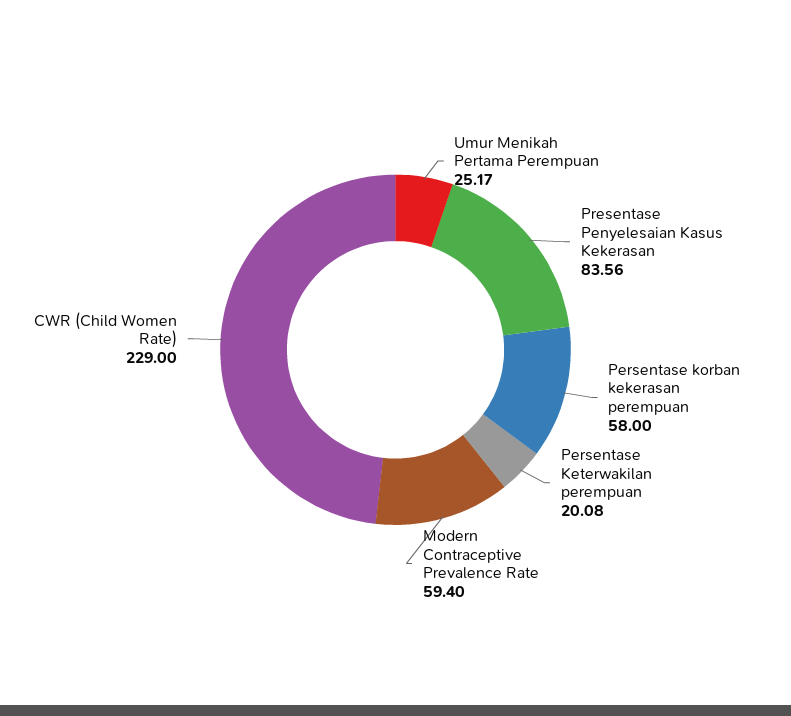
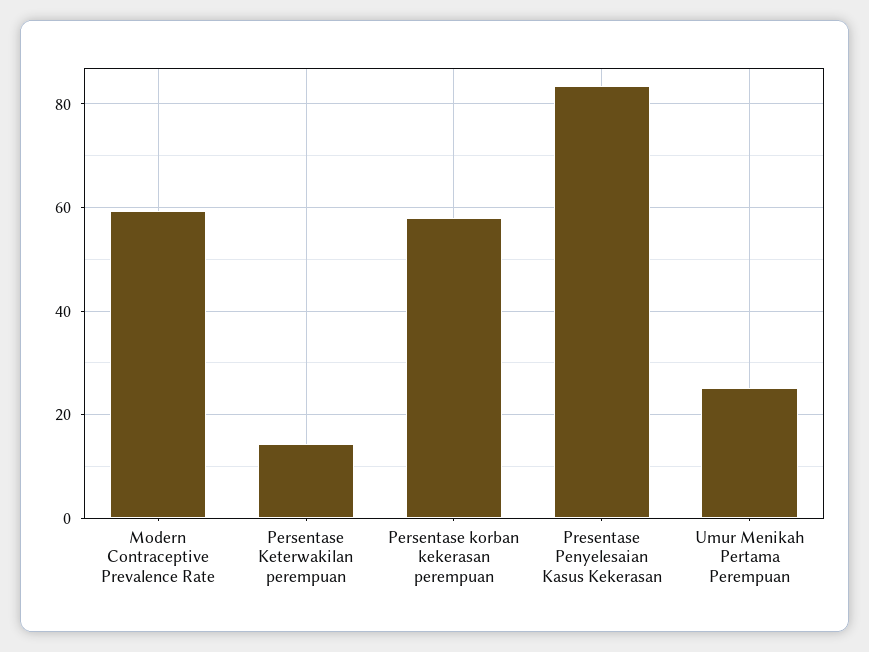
Persentase Keterwakilan perempuan: 20.08 -> 14
CWR (Child Women Rate): 229 -> none

